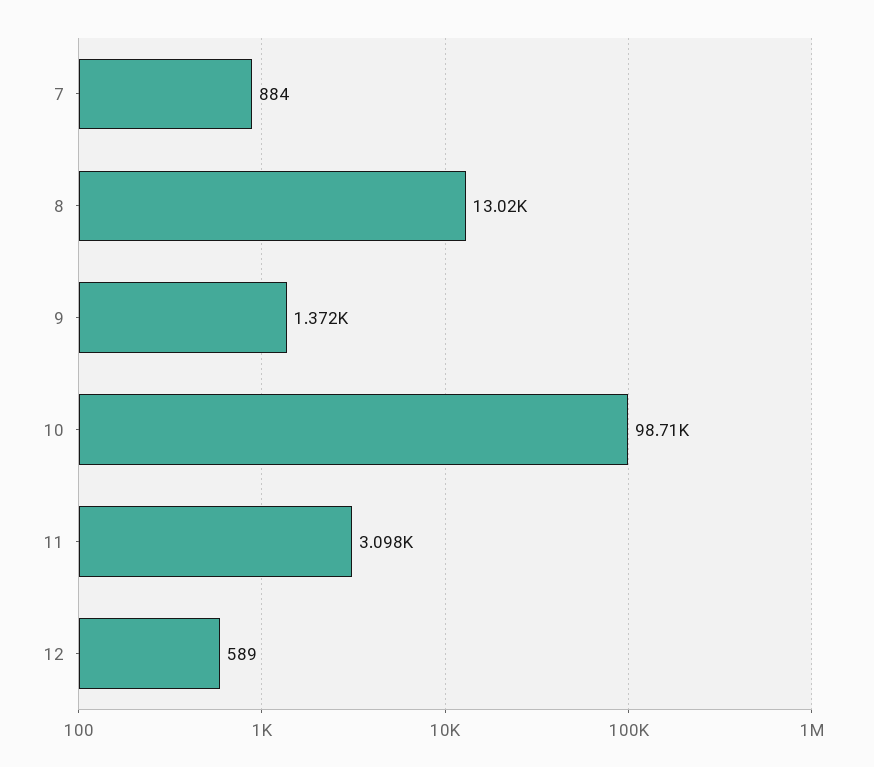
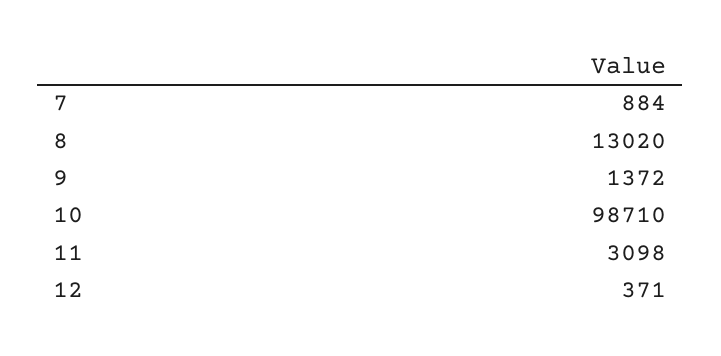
12: 589 -> 371

